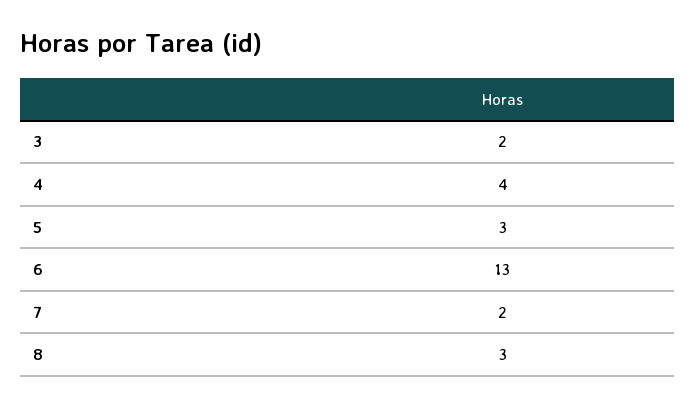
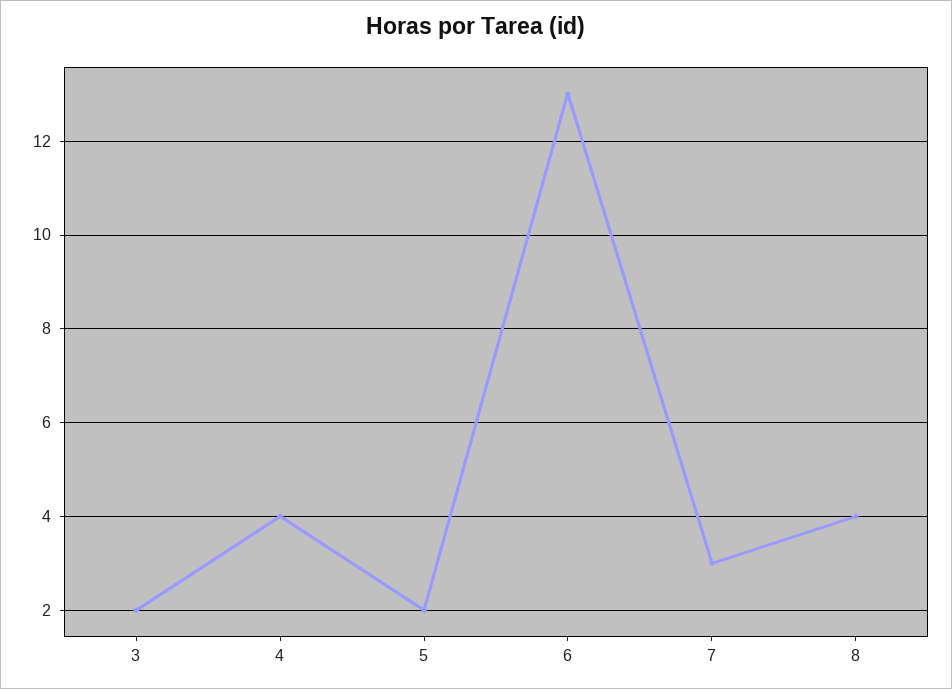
5: 3 -> 2
7: 2 -> 3
8: 3 -> 4

